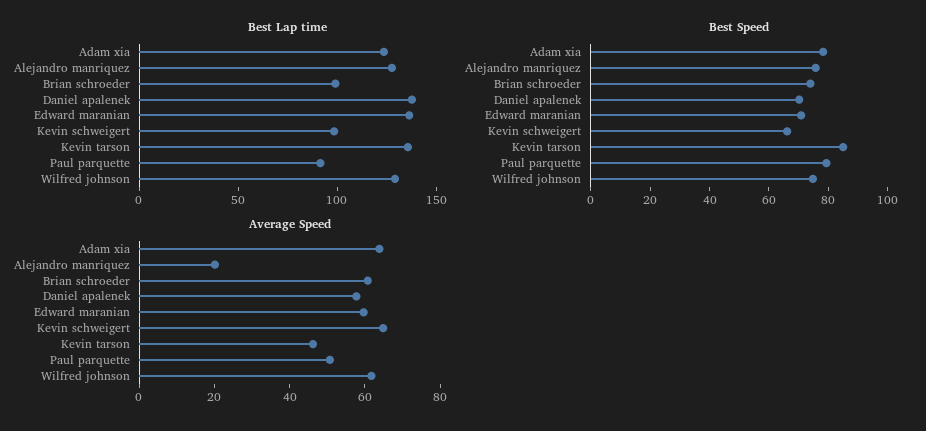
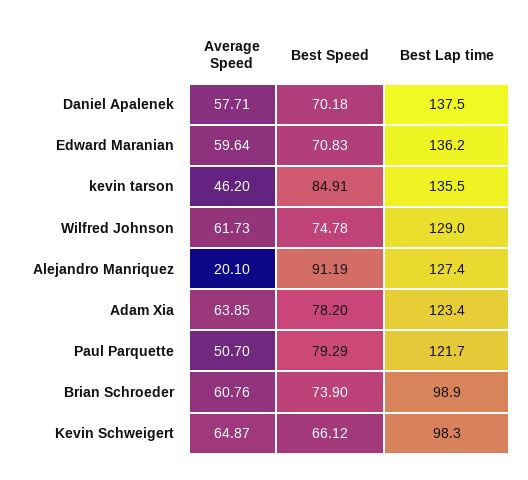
Best Lap time, Paul parquette: 90 -> 121.7
Best Speed, Alejandro manriquez: 75 -> 91.19

